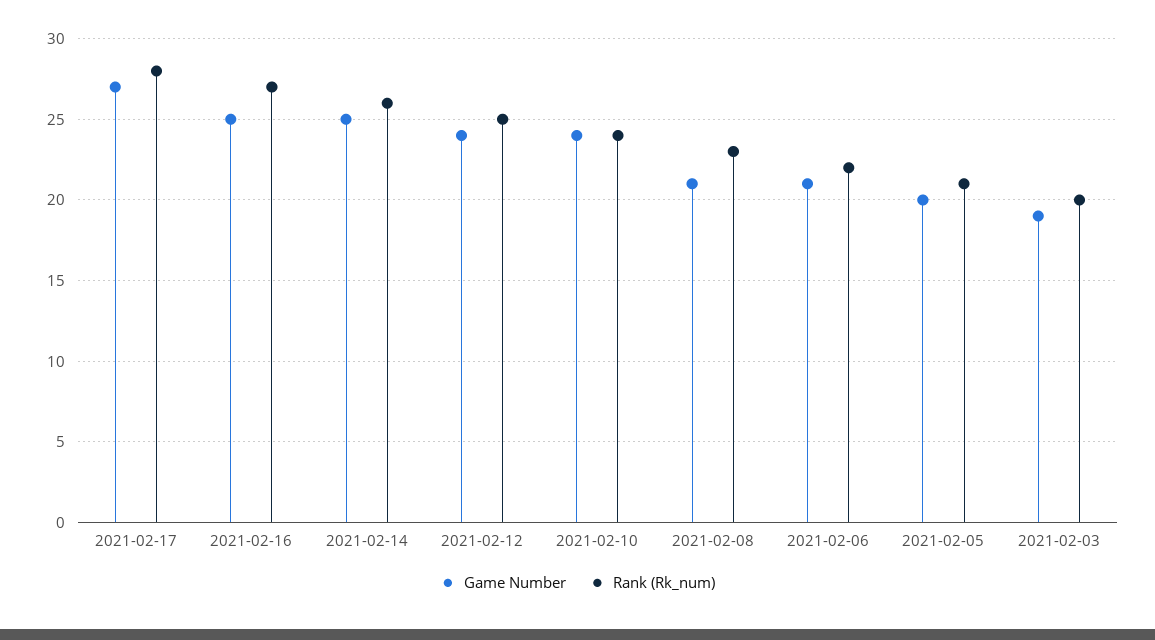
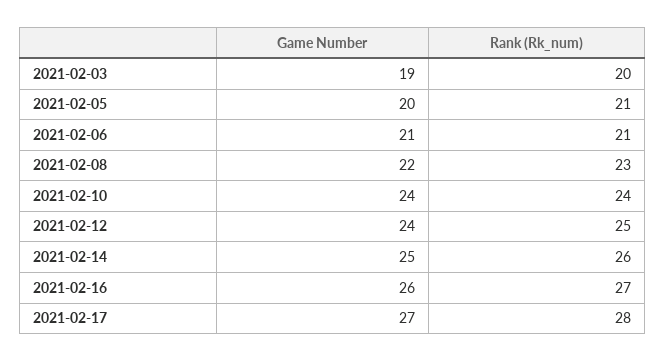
Game Number, 2021-02-16: 25 -> 26
Game Number, 2021-02-08: 21 -> 22
Rank (Rk_num), 2021-02-06: 22 -> 21

